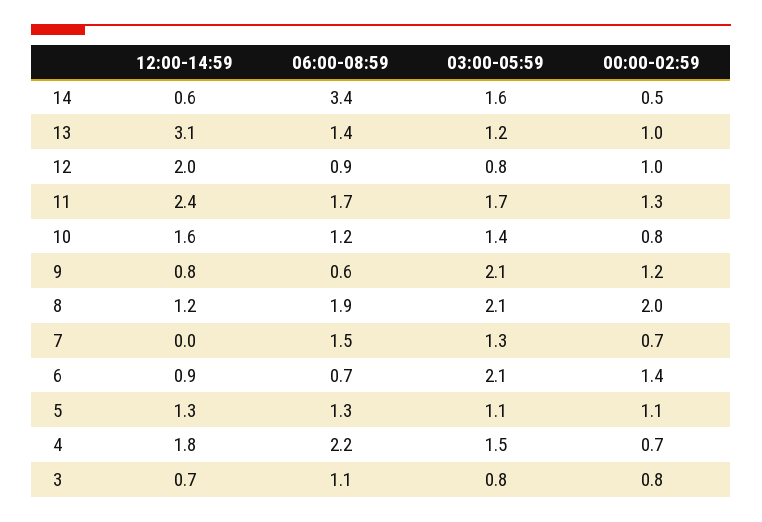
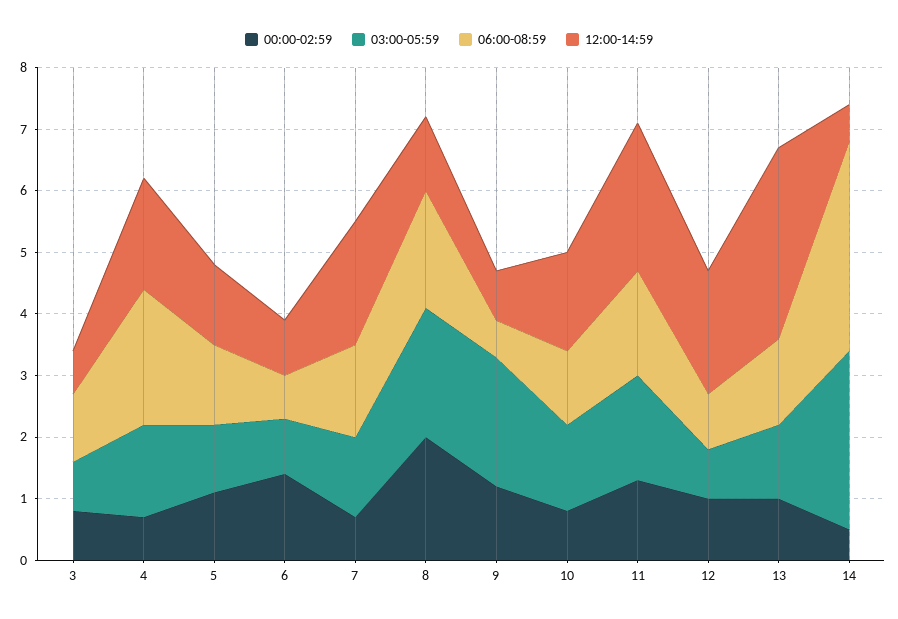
03:00-05:59, 14: 1.6 -> 3
12:00-14:59, 7: 0 -> 2
03:00-05:59, 6: 2.1 -> 1

